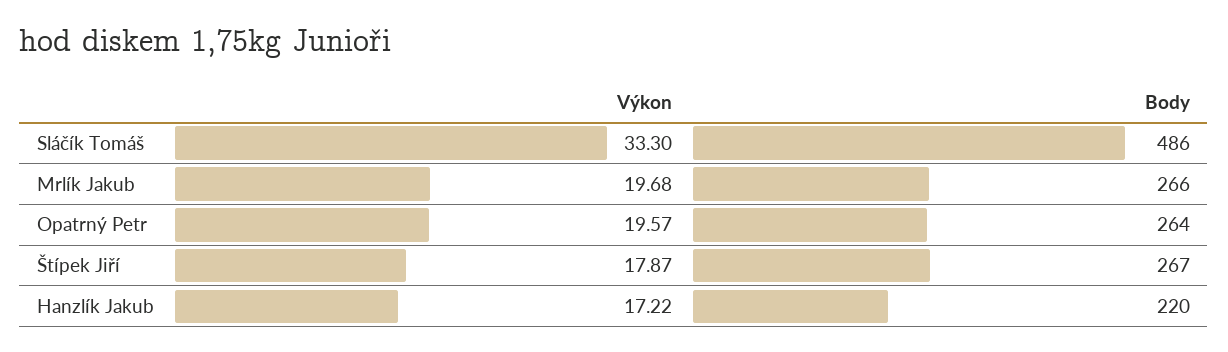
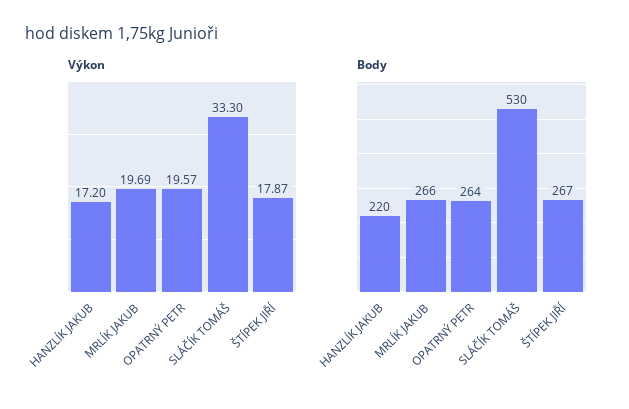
Body, Sláčík Tomáš: 486 -> 530
Výkon, Mrlík Jakub: 19.68 -> 19.69
Výkon, Hanzlík Jakub: 17.22 -> 17.2

